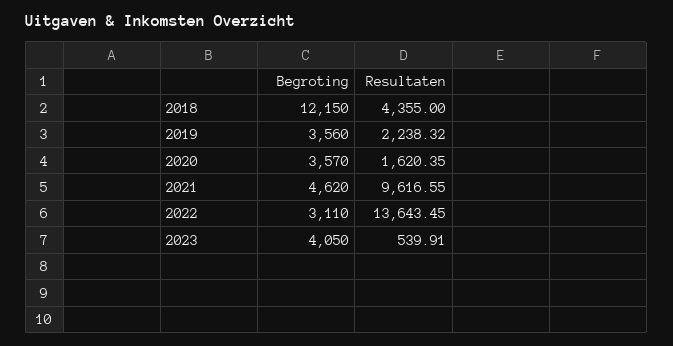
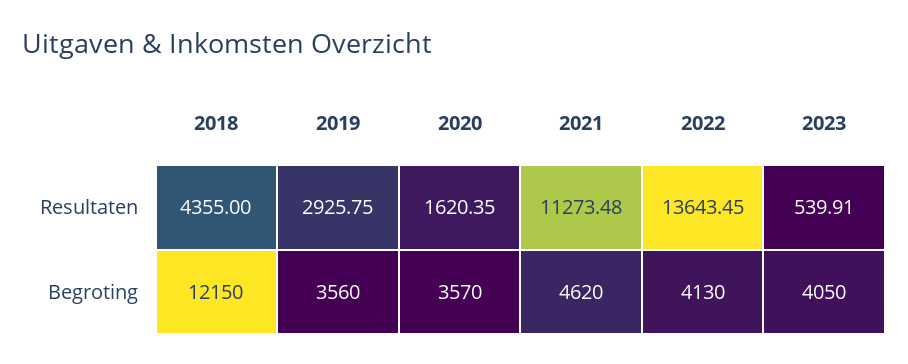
Resultaten, 2019: 2238.32 -> 2925.75
Resultaten, 2021: 9616.55 -> 11273.48
Begroting, 2022: 3110 -> 4130

